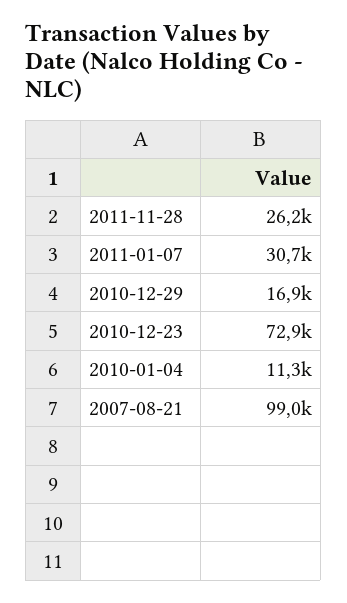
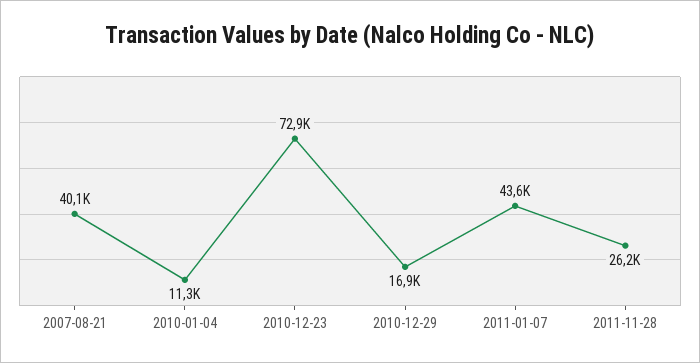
2011-01-07: 30700 -> 43600
2007-08-21: 99000 -> 40100

